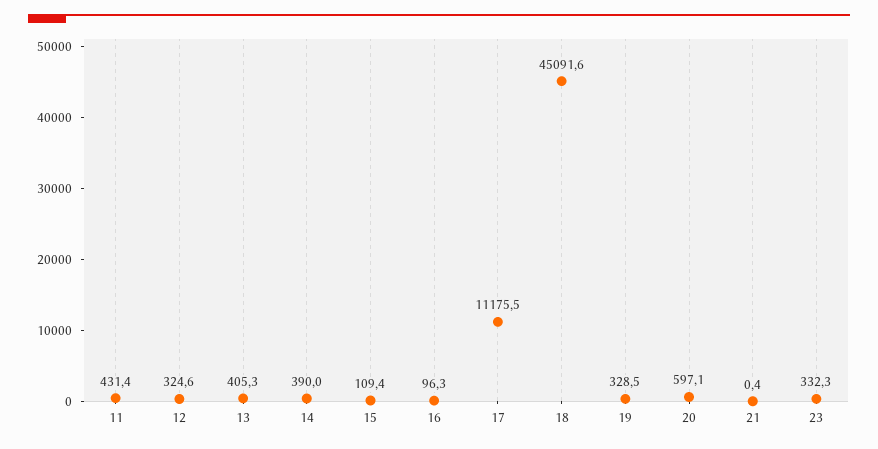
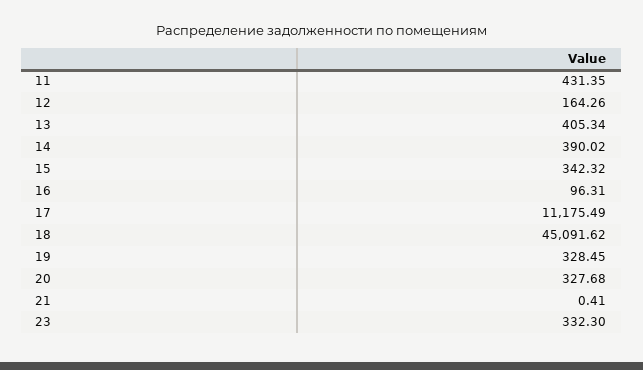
12: 324.6 -> 164.26
15: 109.4 -> 342.32
20: 597.1 -> 327.68

